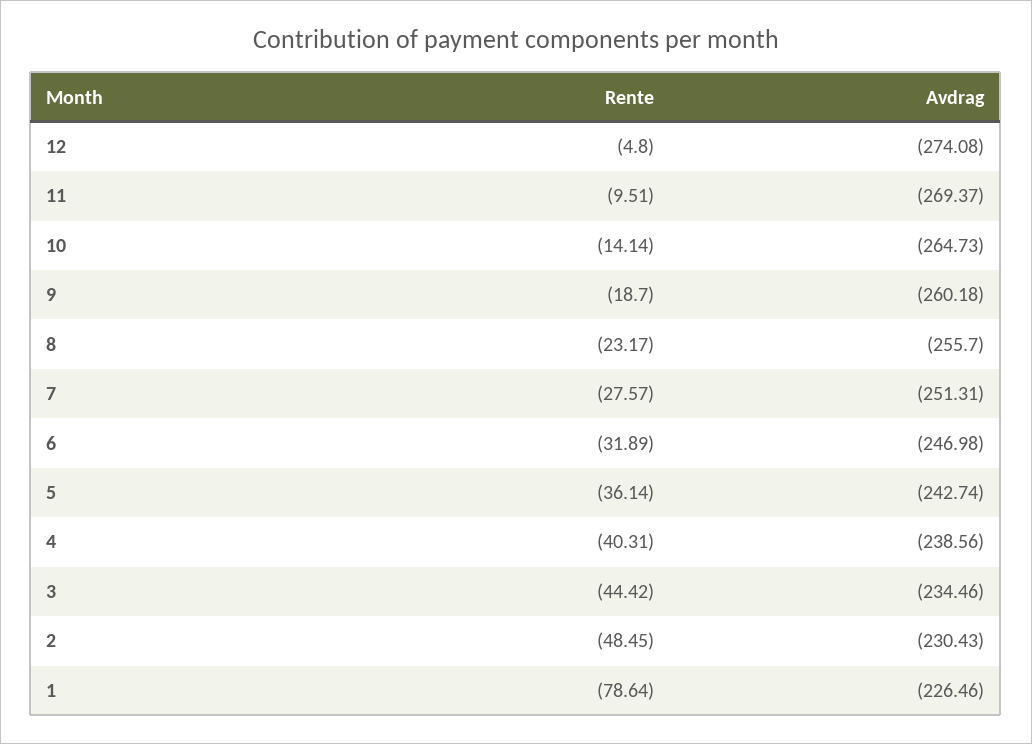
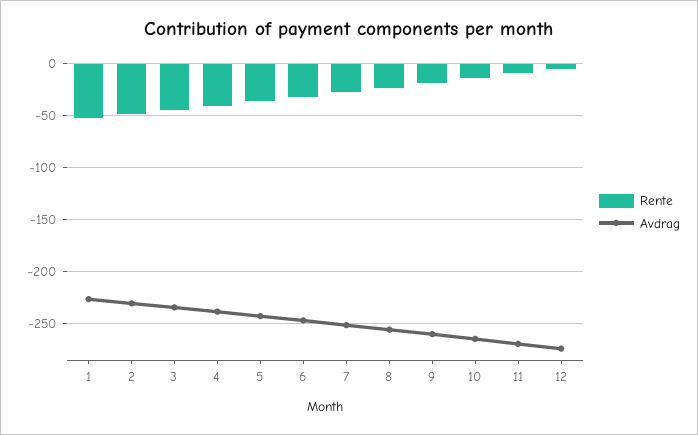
Rente, 1: -78.64 -> -50

